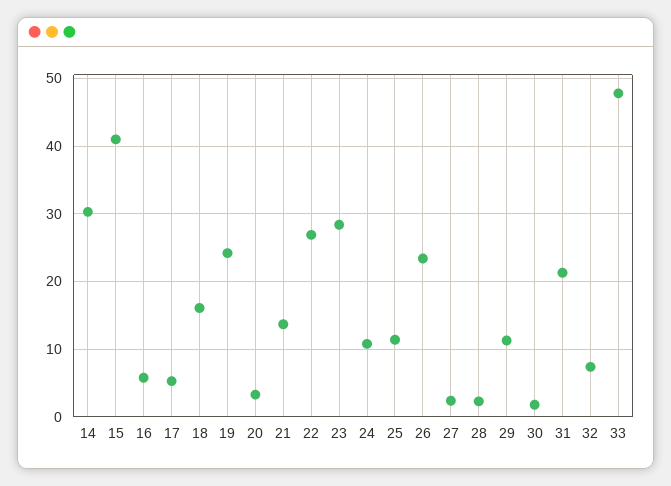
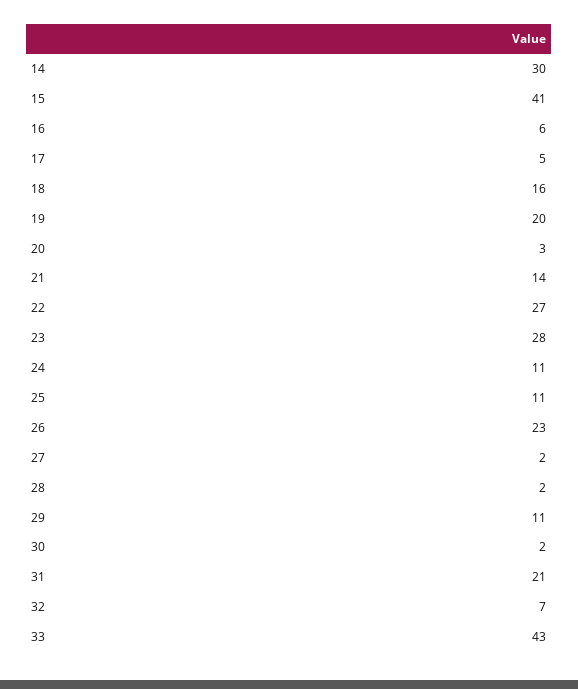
19: 24 -> 20
33: 48 -> 43

